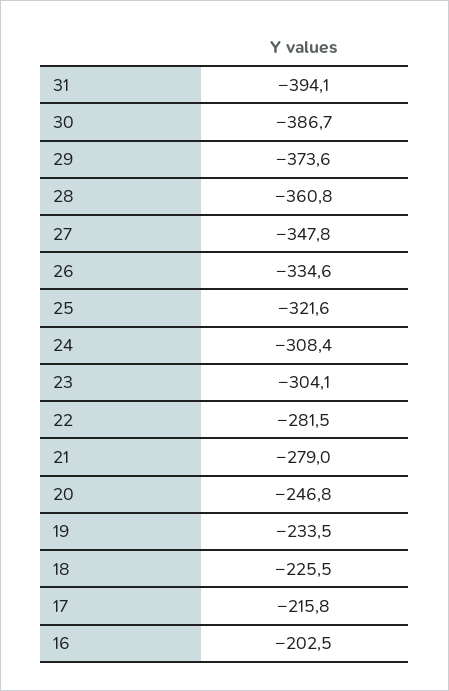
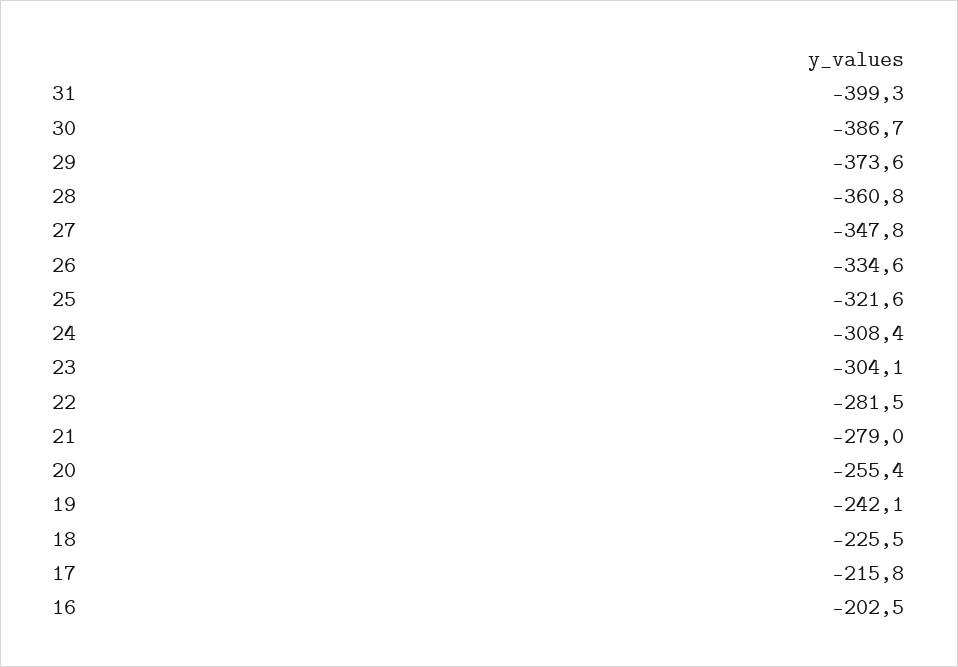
31: -394.1 -> -399.3
20: -246.8 -> -255.4
19: -233.5 -> -242.1

